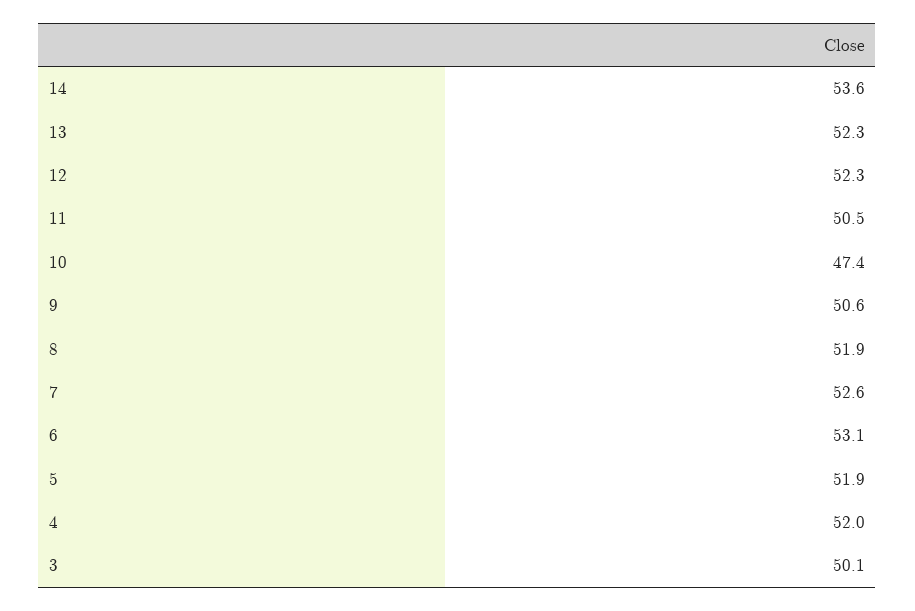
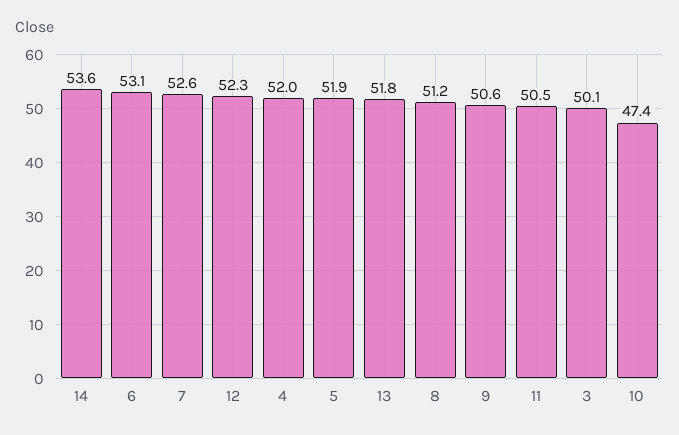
13: 52.3 -> 51.8
8: 51.9 -> 51.2

